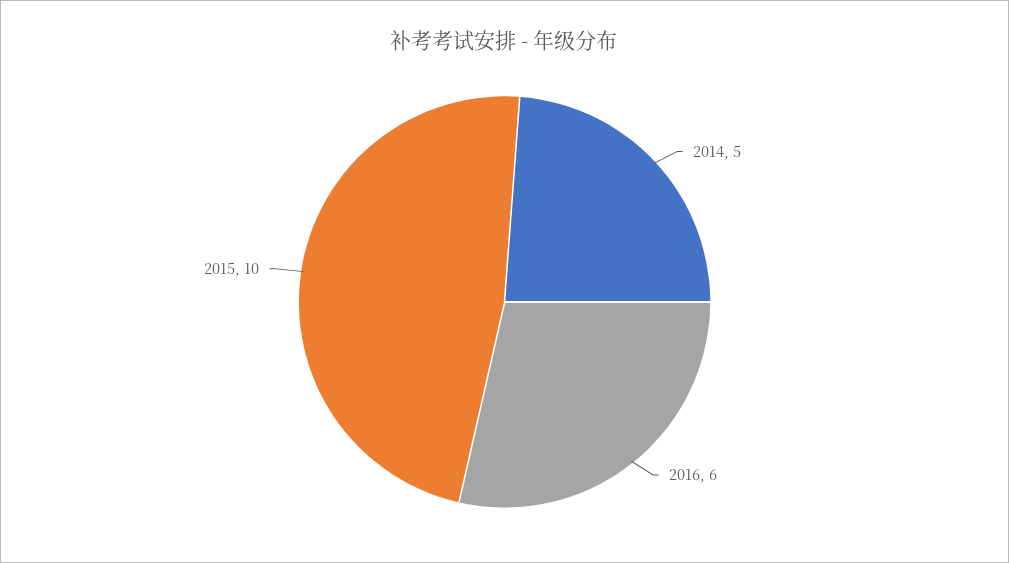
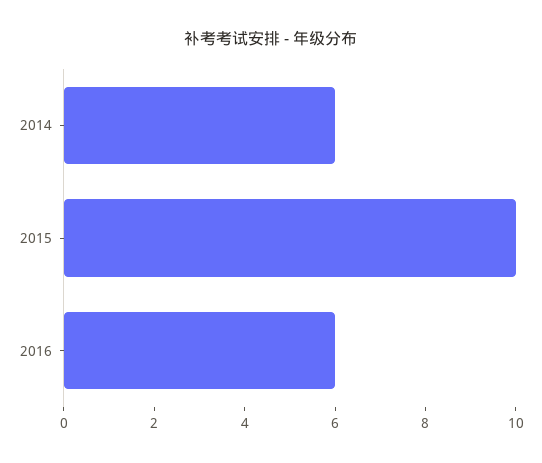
2014: 5 -> 6

